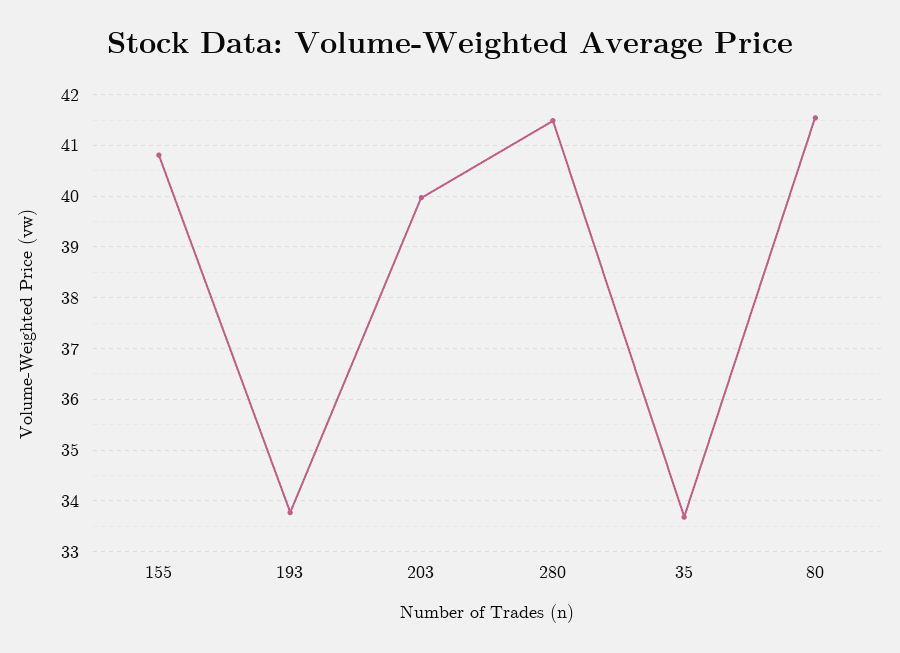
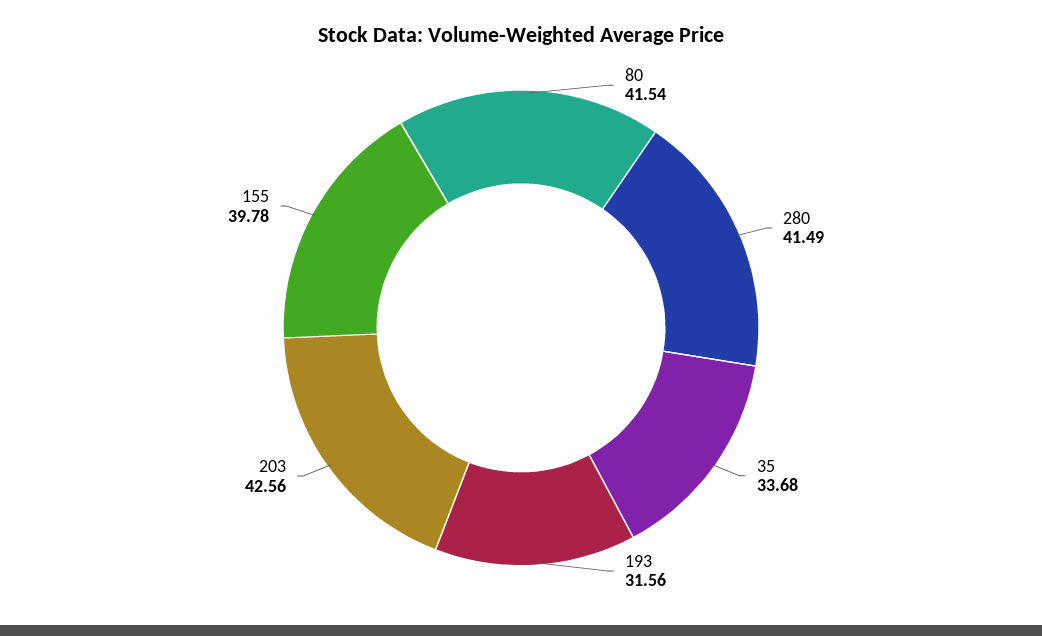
155: 40.8 -> 39.78
193: 33.8 -> 31.56
203: 40 -> 42.56

